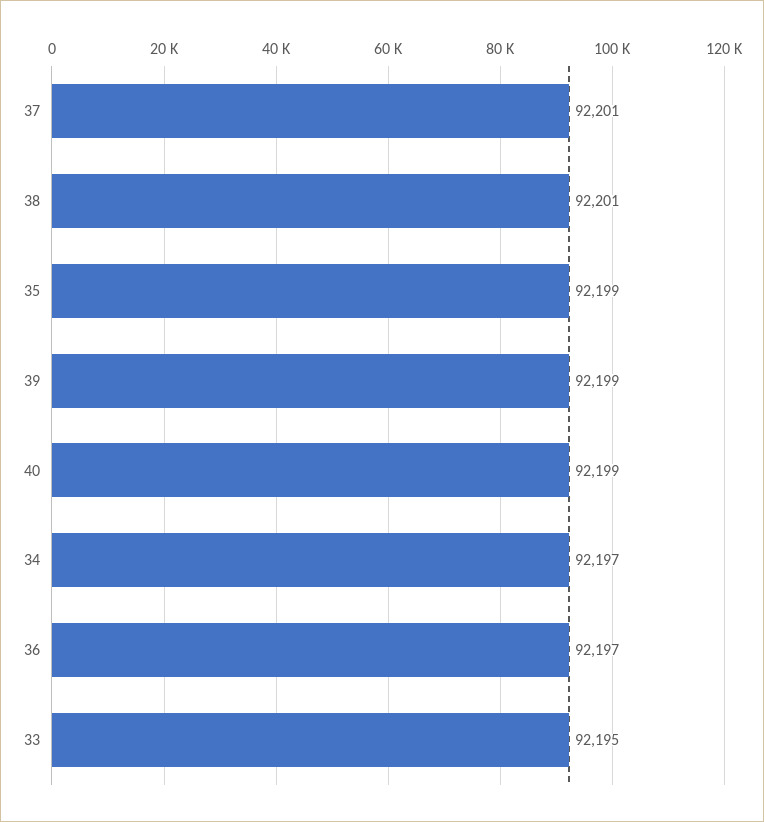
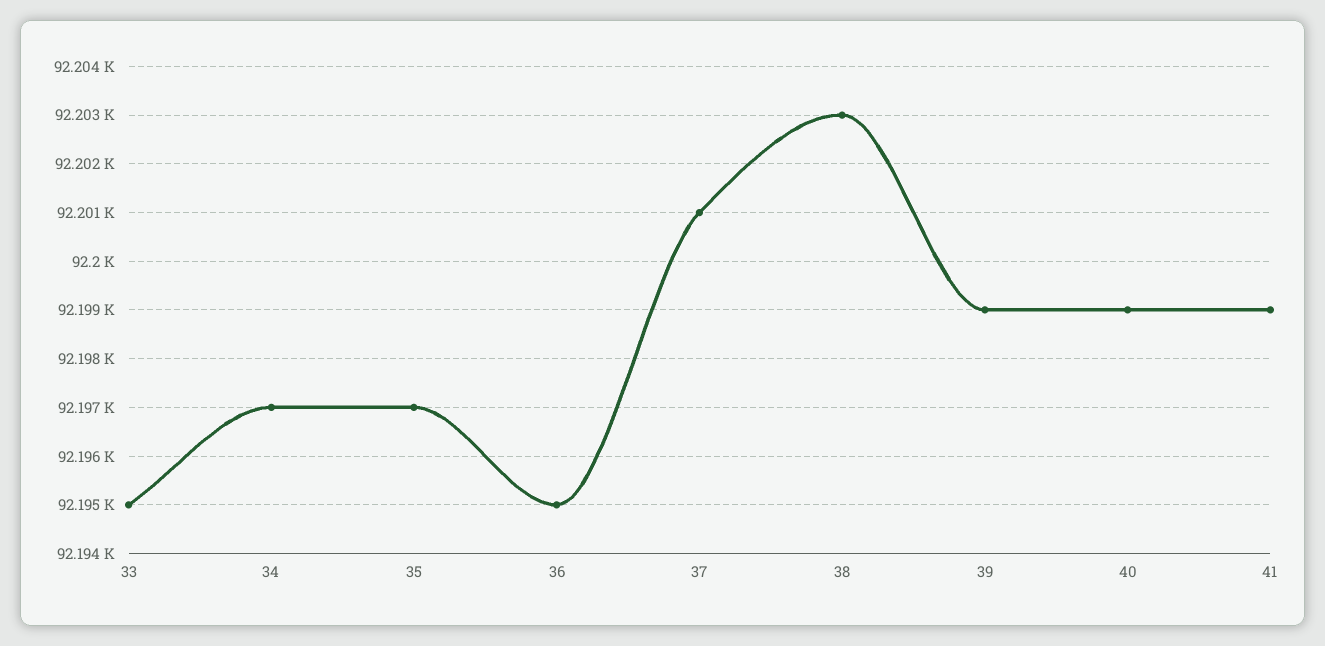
38: 92201 -> 92203
35: 92199 -> 92197
36: 92197 -> 92195
41: none -> 92199

